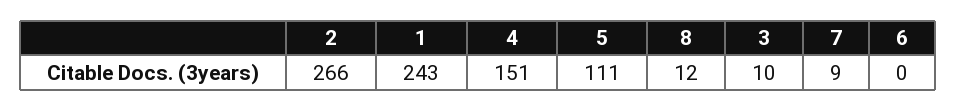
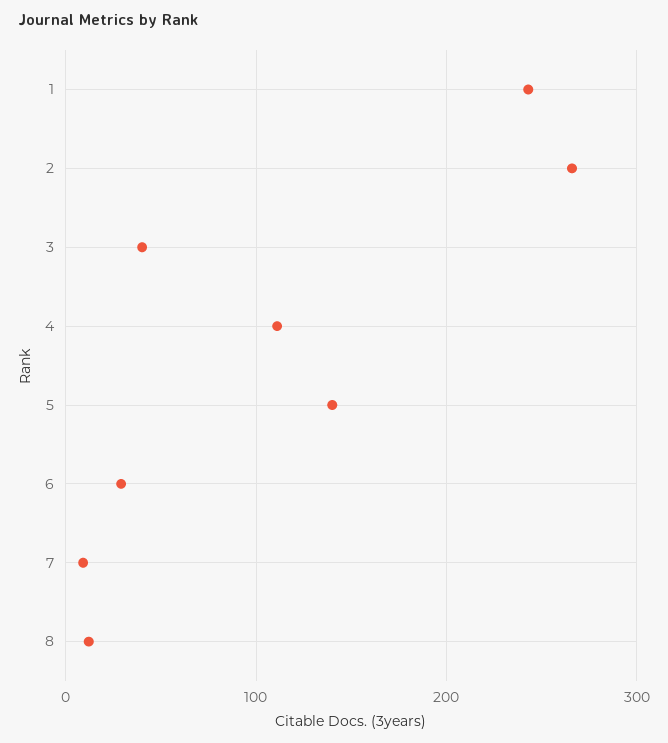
4: 151 -> 110
5: 111 -> 140
3: 10 -> 40
6: 0 -> 30

